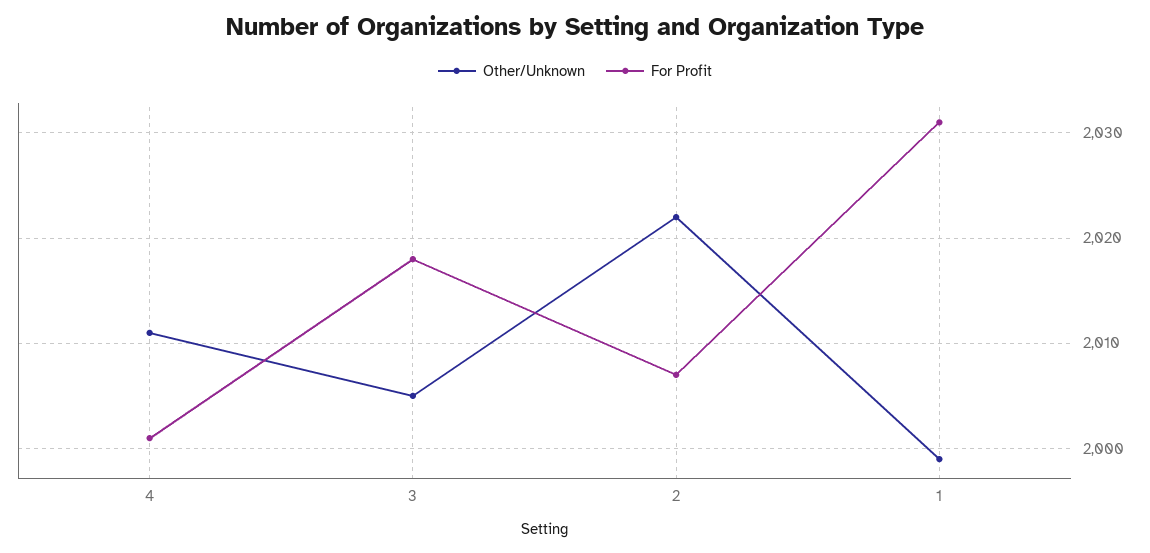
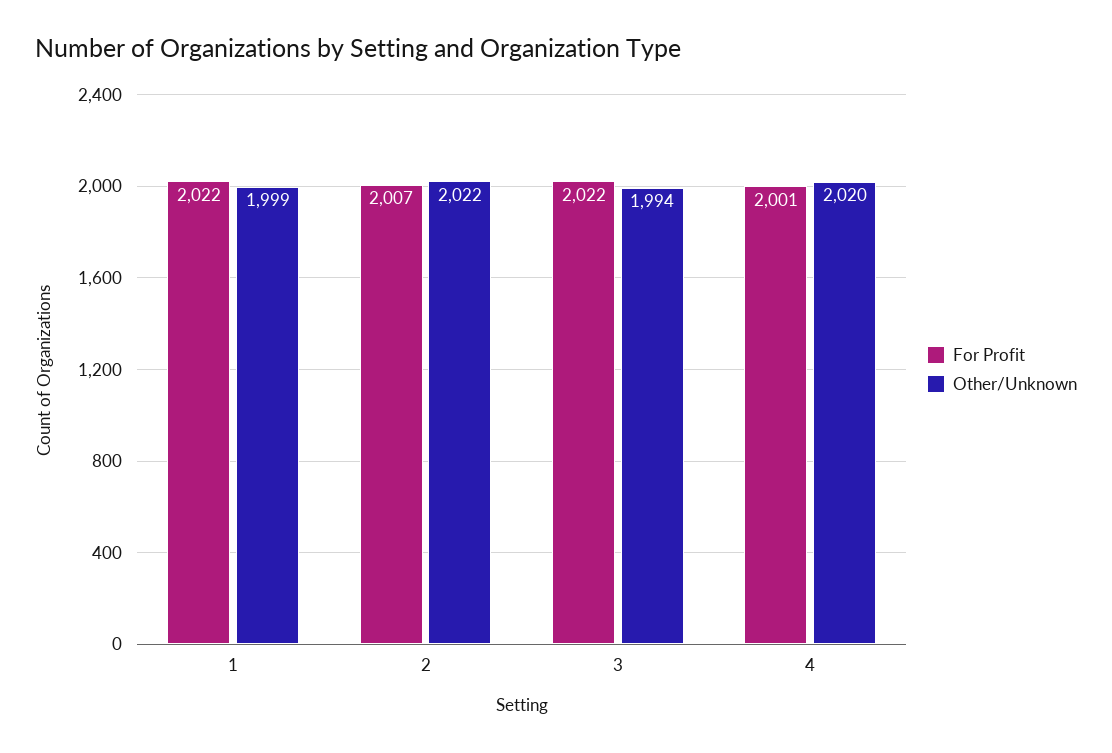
Other/Unknown, 4: 2011 -> 2020
Other/Unknown, 3: 2005 -> 1994
For Profit, 3: 2018 -> 2022
For Profit, 1: 2031 -> 2022

